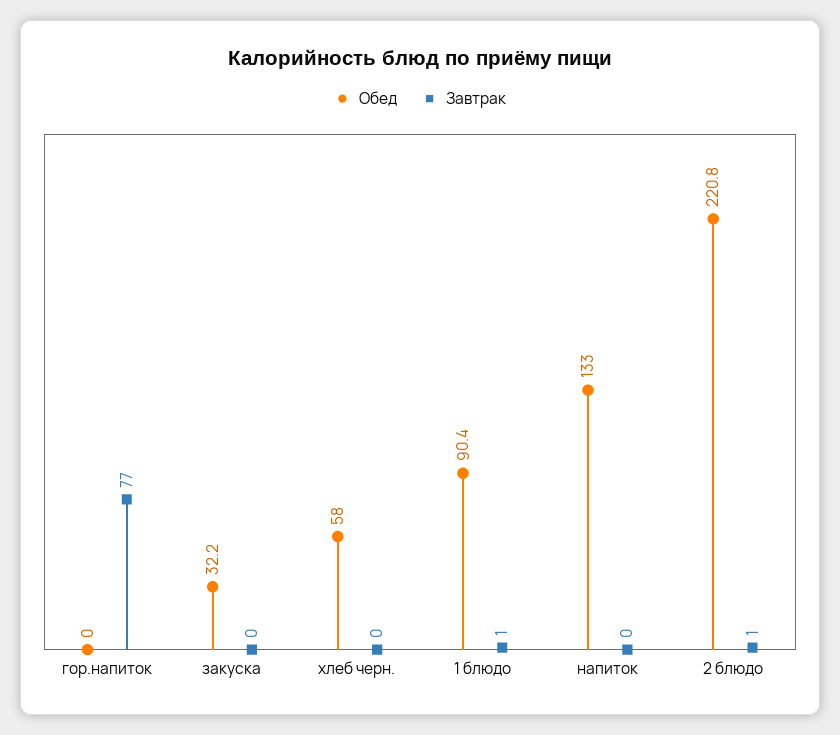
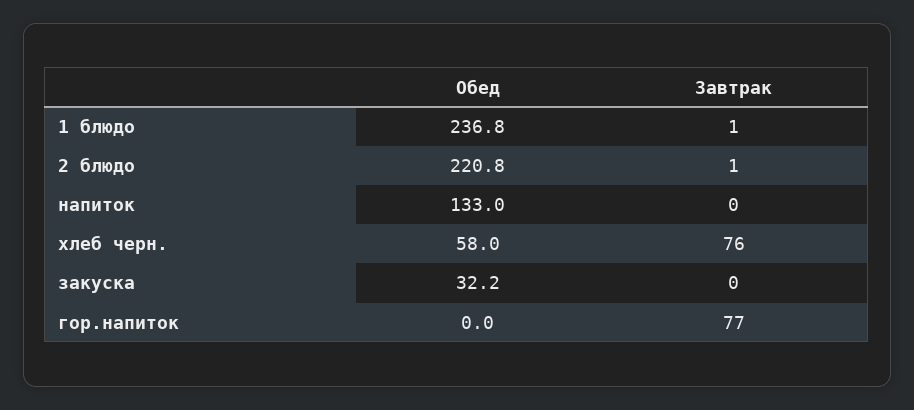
Завтрак, хлеб черн.: 0 -> 76
Обед, 1 блюдо: 90.4 -> 236.8

